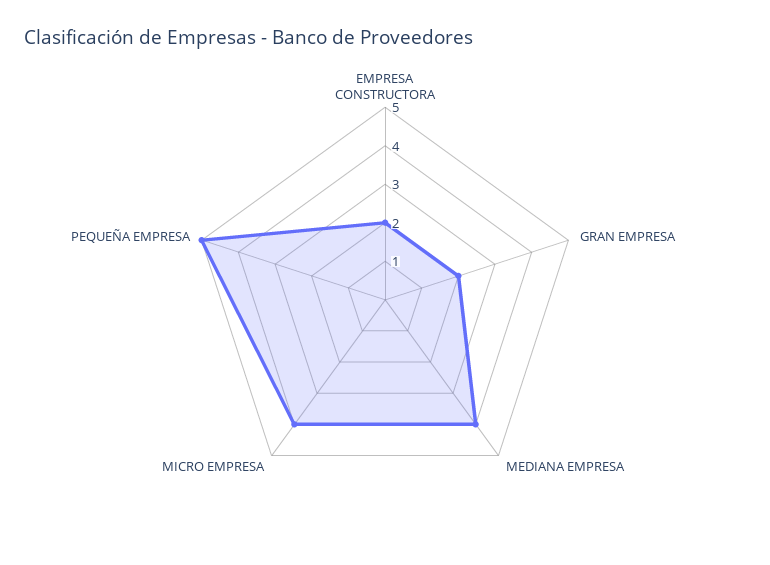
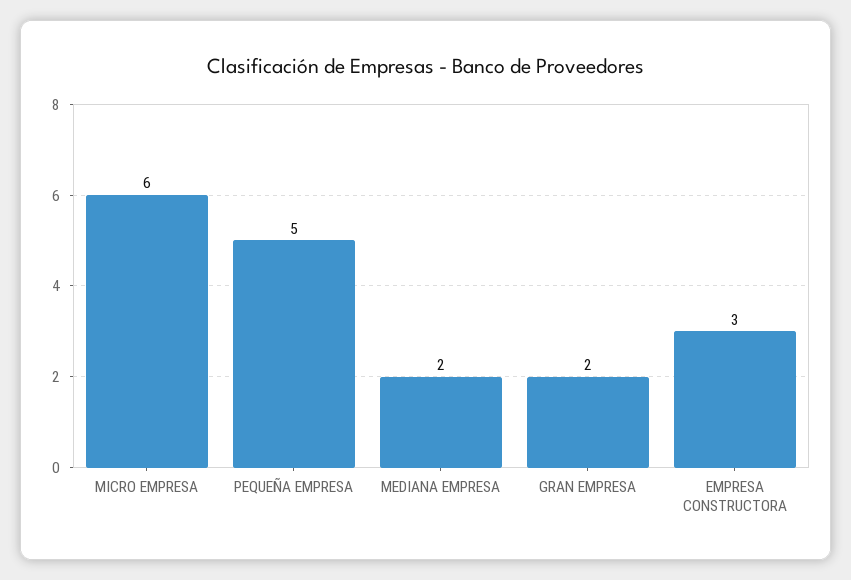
EMPRESA CONSTRUCTORA: 2 -> 3
MEDIANA EMPRESA: 4 -> 2
MICRO EMPRESA: 4 -> 6

